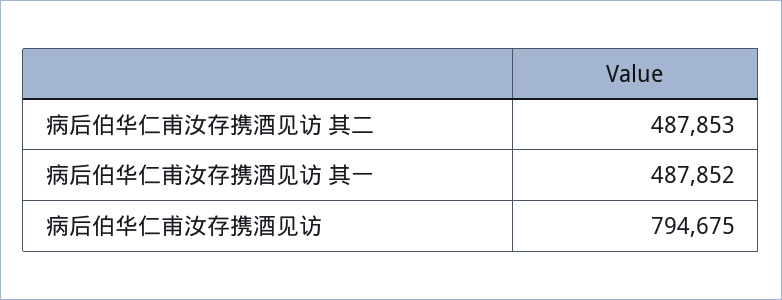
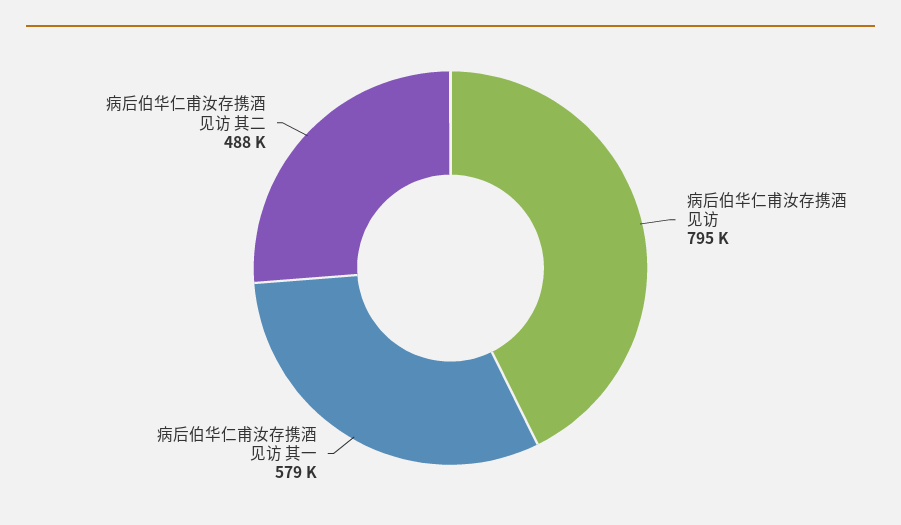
病后伯华仁甫汝存携酒见访 其一: 487852 -> 579000

